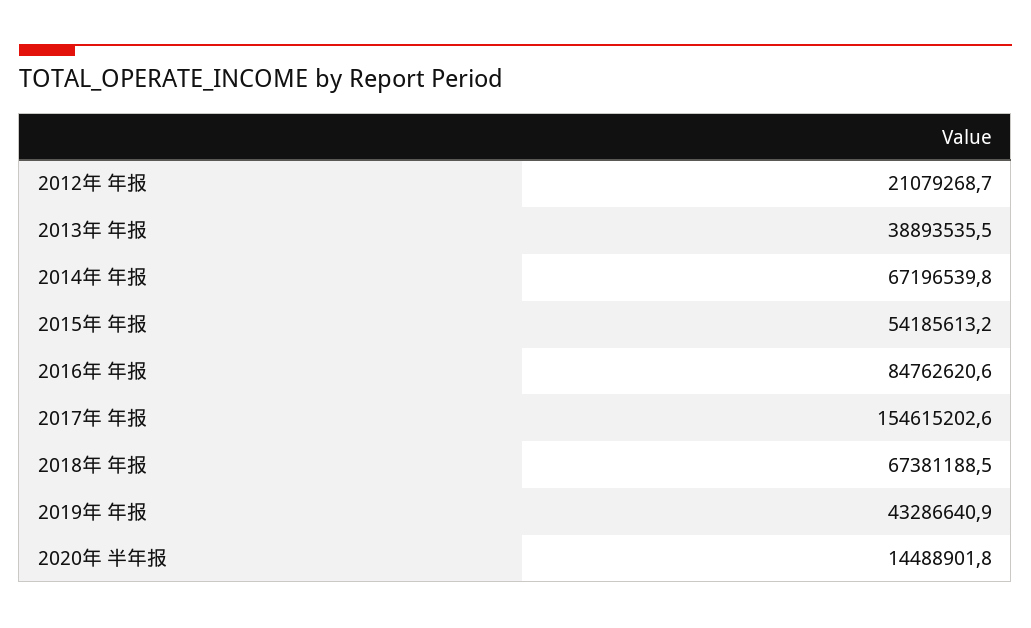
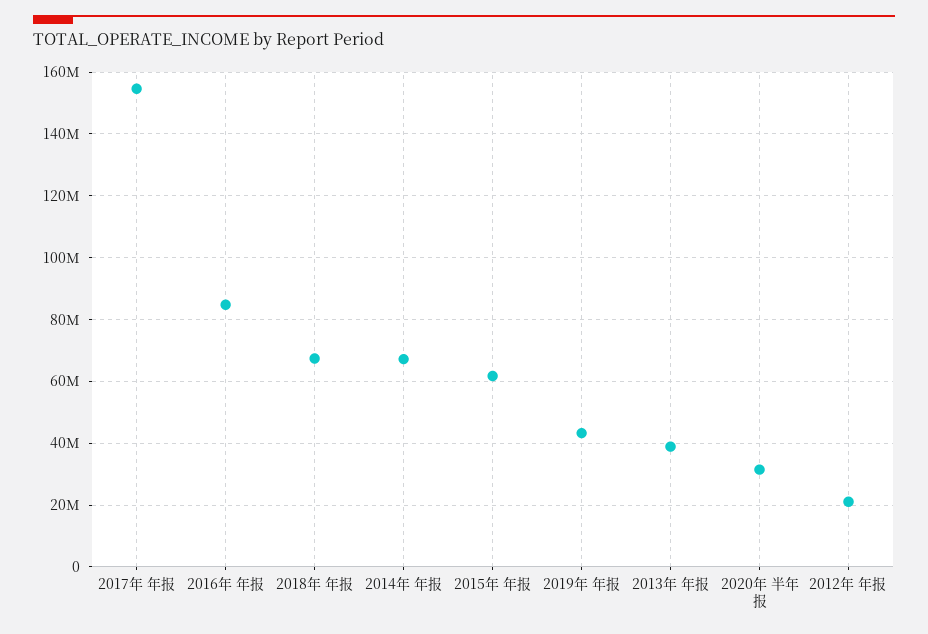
2015年 年报: 54185613.2 -> 62000000
2020年 半年报: 14488901.8 -> 32000000

